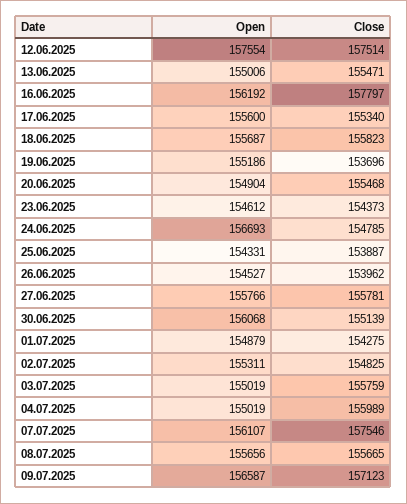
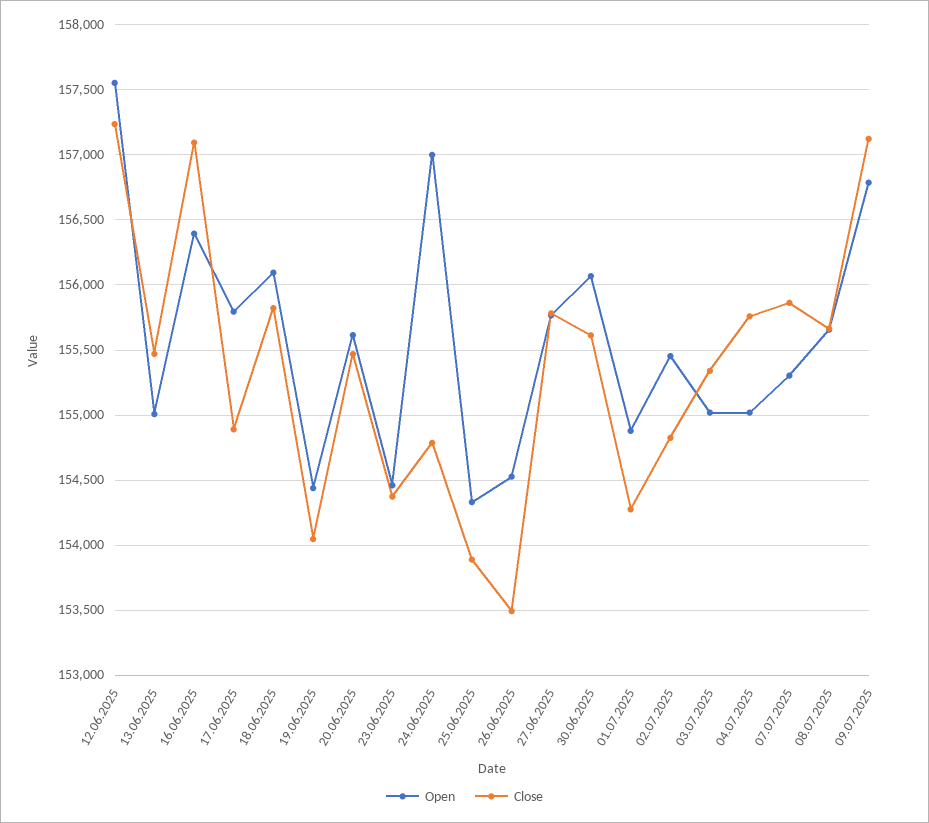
Close, 12.06.2025: 157514 -> 157250
Open, 16.06.2025: 156192 -> 156400
Close, 16.06.2025: 157797 -> 157100
Open, 17.06.2025: 155600 -> 155800
Close, 17.06.2025: 155340 -> 154900
Open, 18.06.2025: 155687 -> 156100
Open, 19.06.2025: 155186 -> 154450
Close, 19.06.2025: 153696 -> 154050
Open, 20.06.2025: 154904 -> 155600
Open, 23.06.2025: 154612 -> 154450
Open, 24.06.2025: 156693 -> 157000
Close, 26.06.2025: 153962 -> 153500
Close, 30.06.2025: 155139 -> 155600
Open, 02.07.2025: 155311 -> 155450
Close, 03.07.2025: 155759 -> 155350
Close, 04.07.2025: 155989 -> 155750
Open, 07.07.2025: 156107 -> 155300
Close, 07.07.2025: 157546 -> 155850
Open, 09.07.2025: 156587 -> 156800

